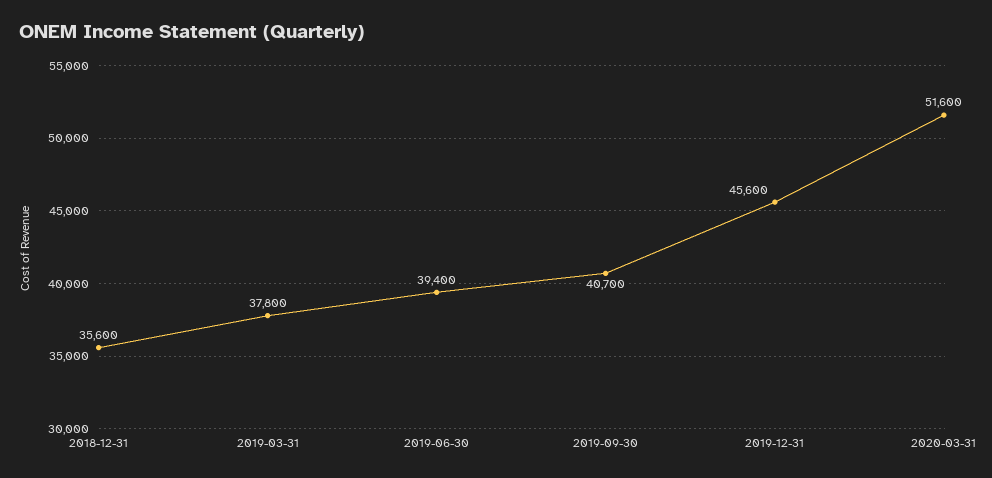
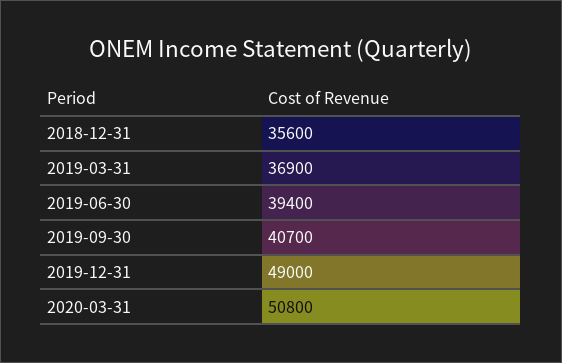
2019-03-31: 37800 -> 36900
2019-12-31: 45600 -> 49000
2020-03-31: 51600 -> 50800

